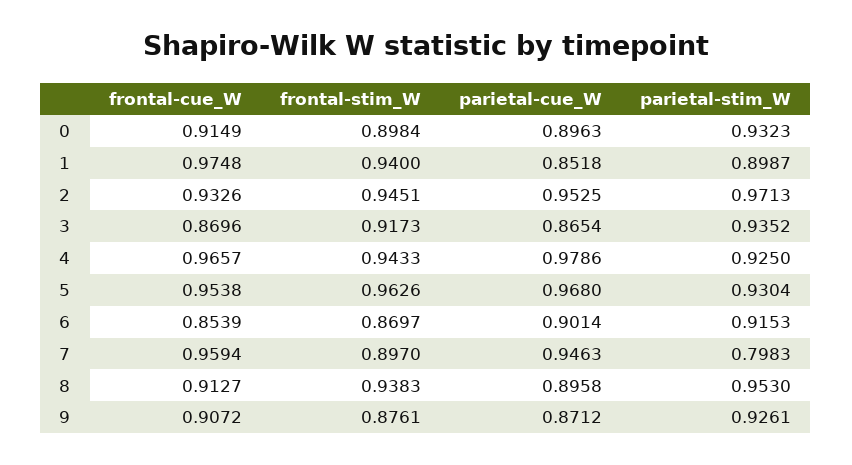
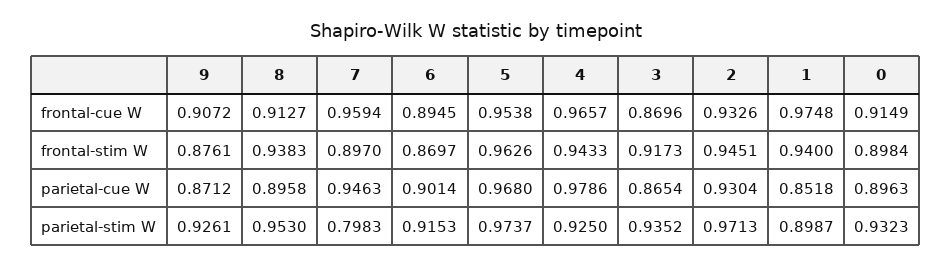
parietal-cue_W, 2: 0.9525 -> 0.9304
parietal-stim_W, 5: 0.9304 -> 0.9737
frontal-cue_W, 6: 0.8539 -> 0.8945

